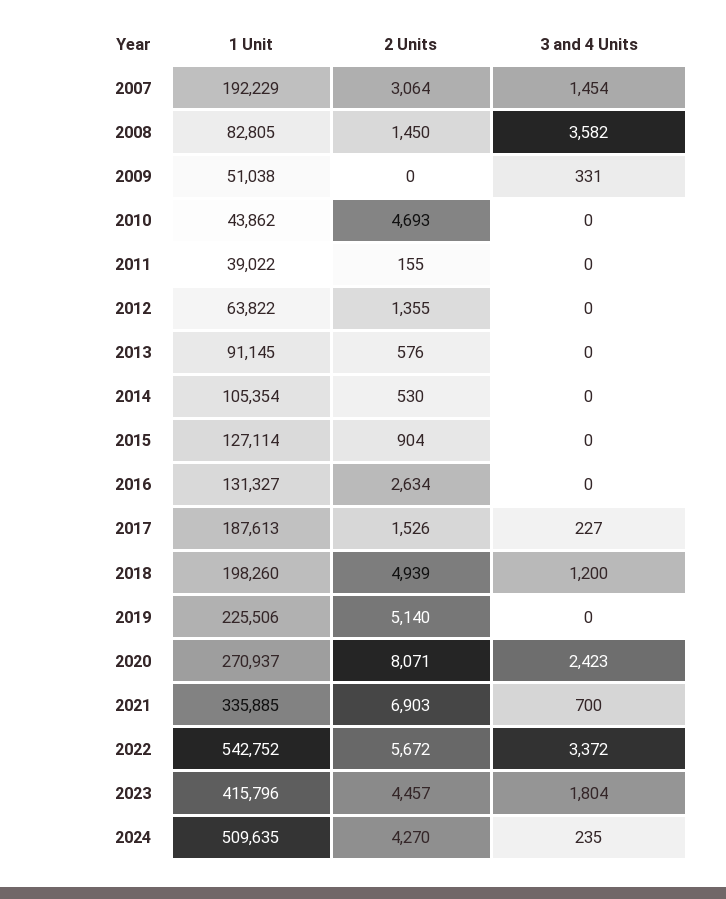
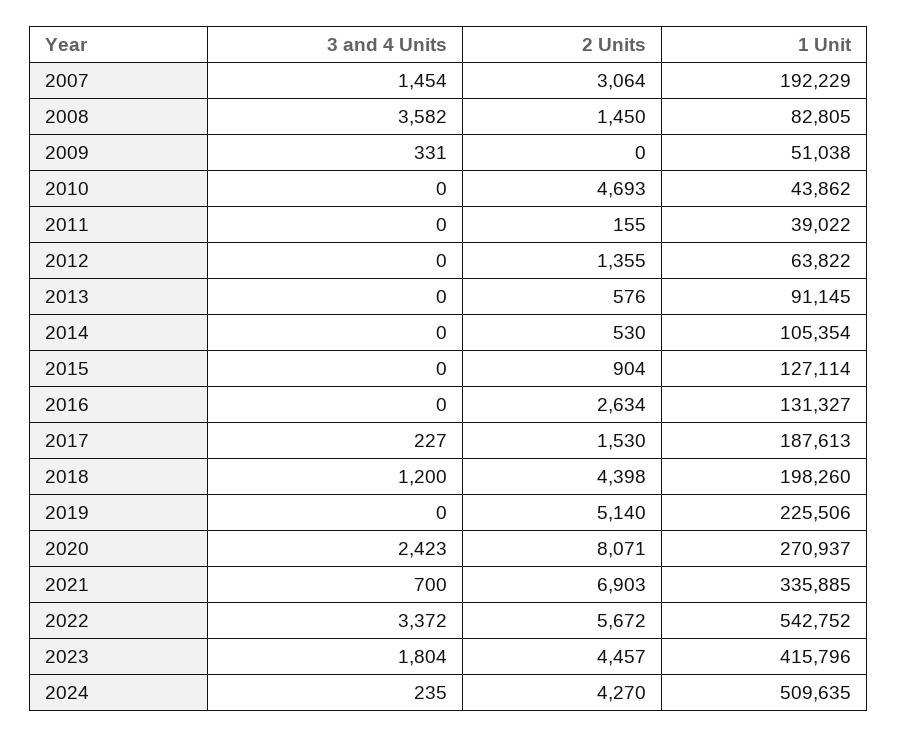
2 Units, 2017: 1526 -> 1530
2 Units, 2018: 4939 -> 4398

